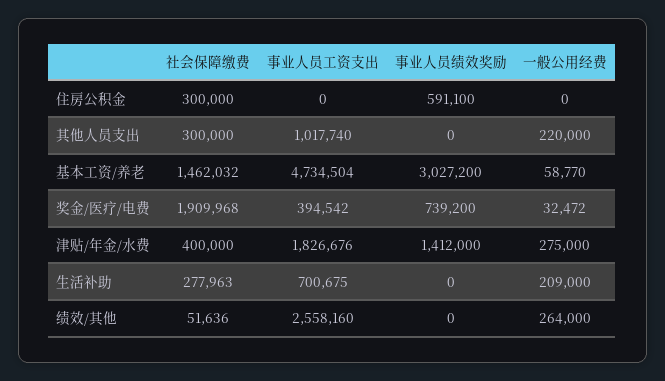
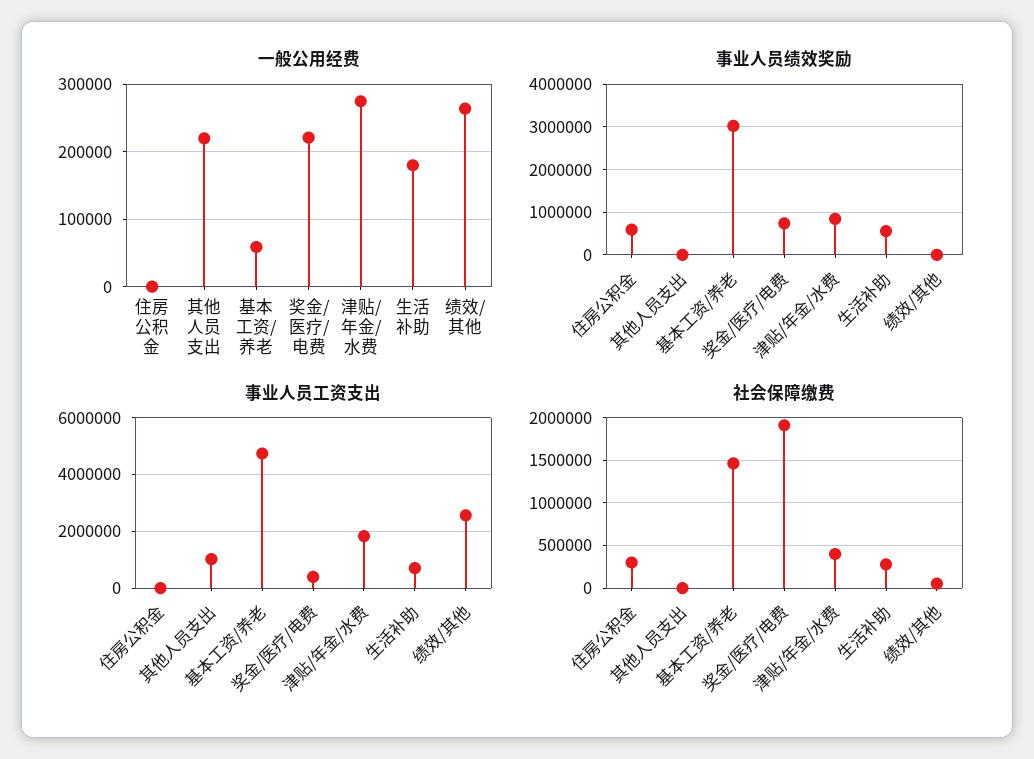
社会保障缴费, 其他人员支出: 300000 -> 0
一般公用经费, 奖金/医疗/电费: 32472 -> 220000
事业人员绩效奖励, 津贴/年金/水费: 1412000 -> 800000
事业人员绩效奖励, 生活补助: 0 -> 600000
一般公用经费, 生活补助: 209000 -> 180000

